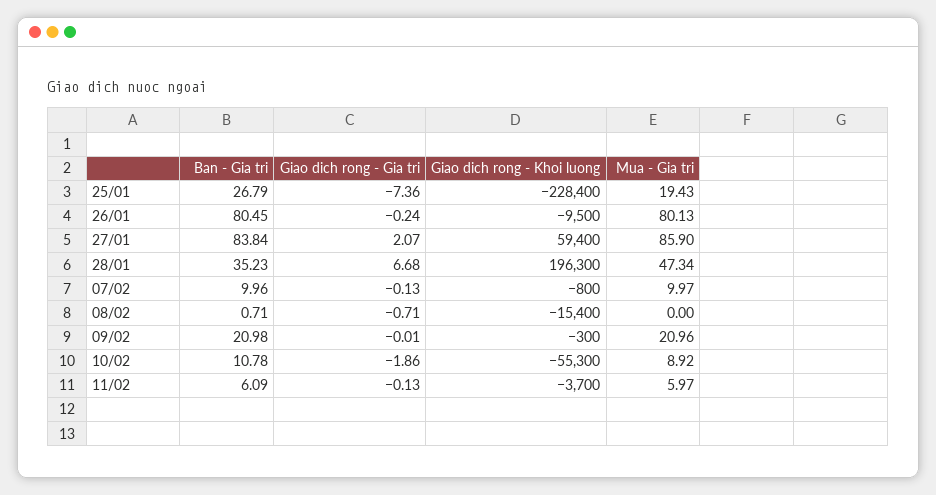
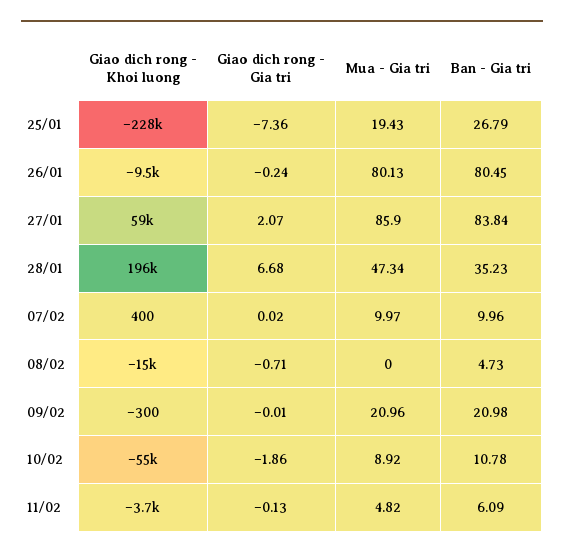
Giao dich rong - Gia tri, 07/02: -0.13 -> 0.02
Giao dich rong - Khoi luong, 07/02: -800 -> 400
Ban - Gia tri, 08/02: 0.71 -> 4.73
Mua - Gia tri, 11/02: 5.97 -> 4.82

